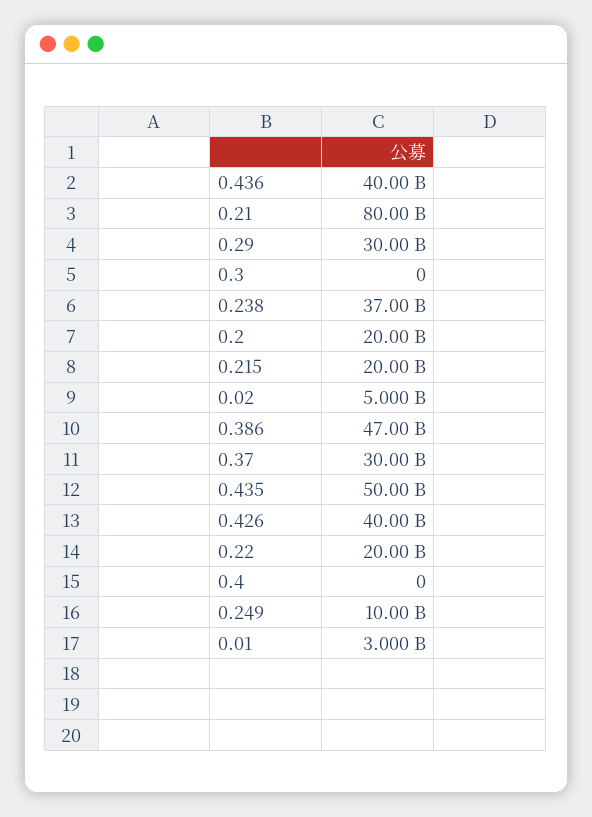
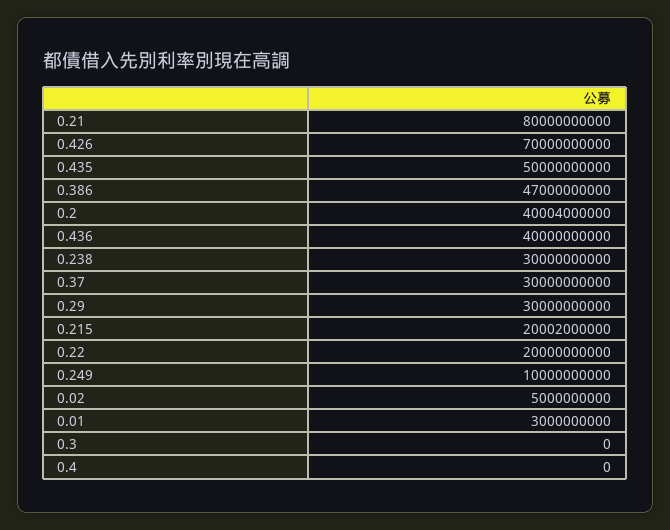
0.238: 37000000000 -> 30000000000
0.2: 20000000000 -> 40004000000
0.426: 40000000000 -> 70000000000

